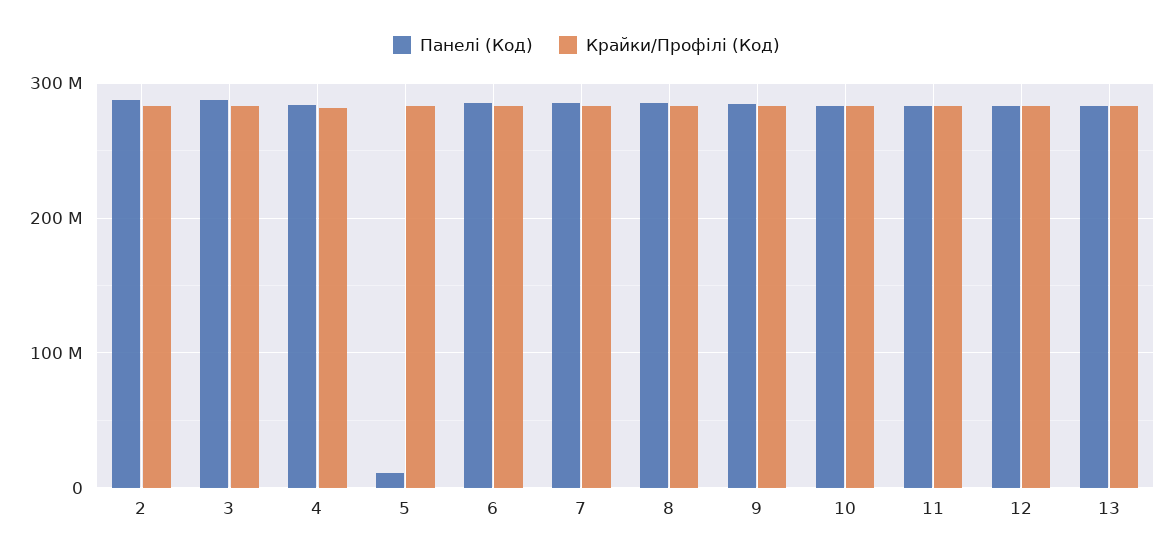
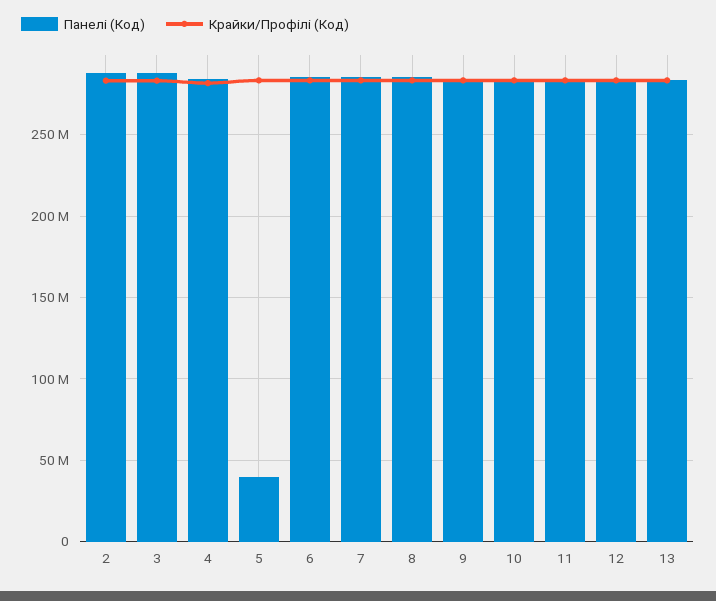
Панелі (Код), 5: 10000000 -> 40000000

